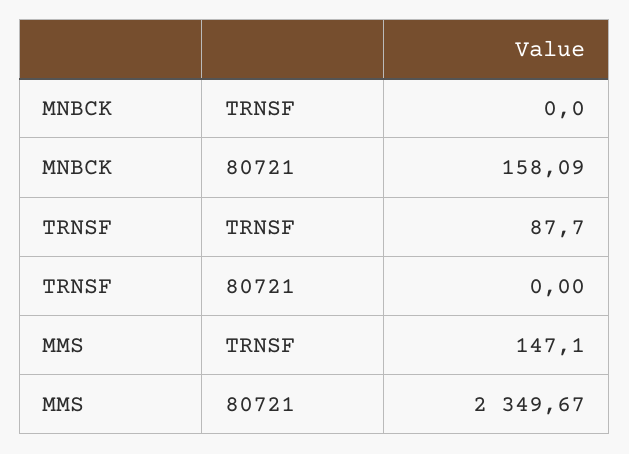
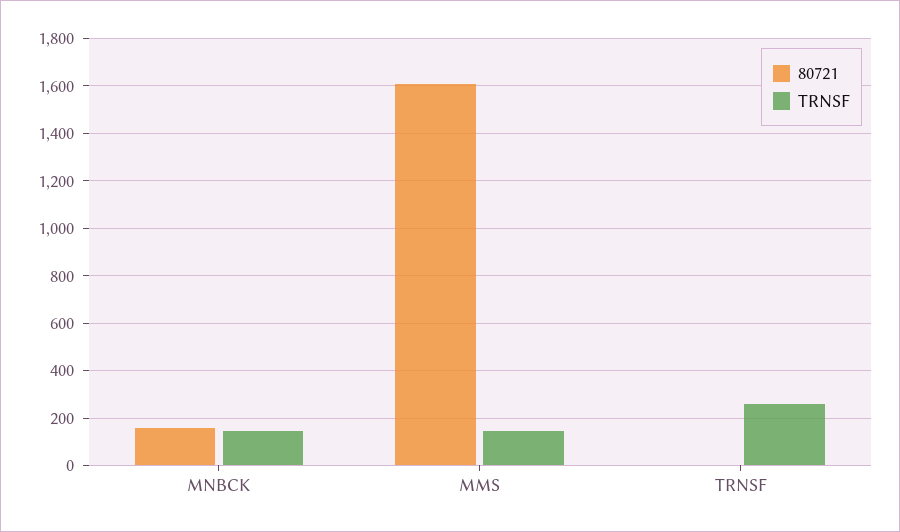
TRNSF, MNBCK: 0 -> 150
TRNSF, TRNSF: 87.7 -> 250
80721, MMS: 2349.67 -> 1600

